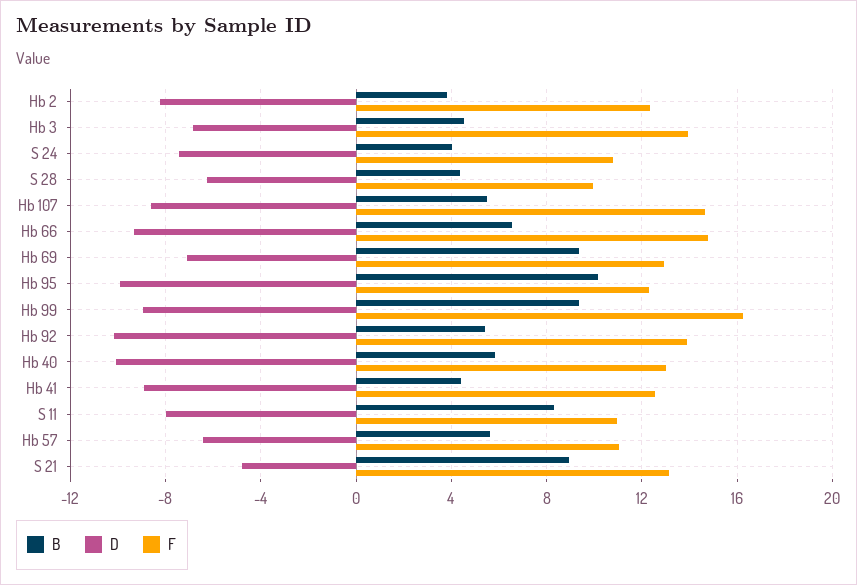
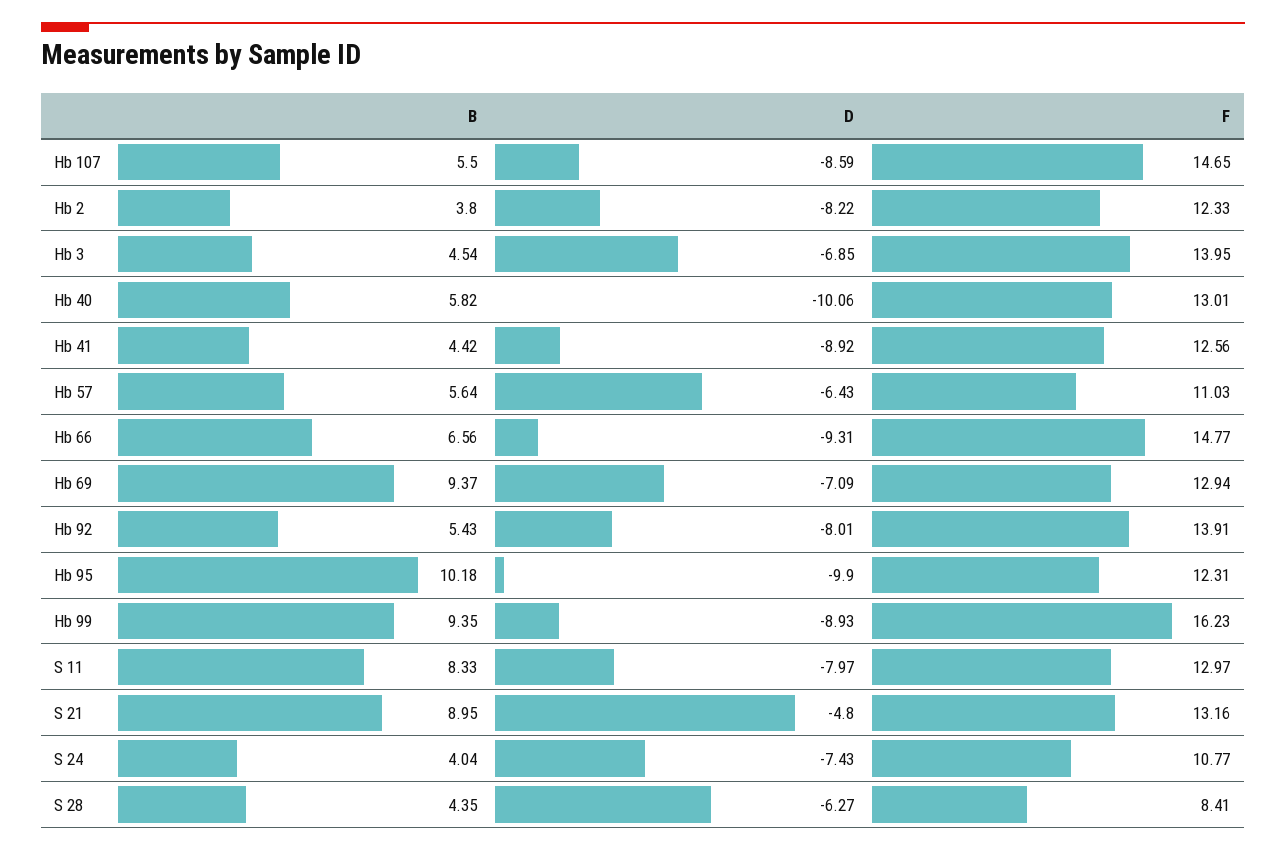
F, S 28: 10 -> 8.41
D, Hb 92: -10 -> -8.01
F, S 11: 11 -> 12.97

